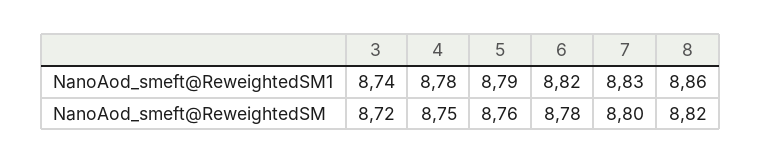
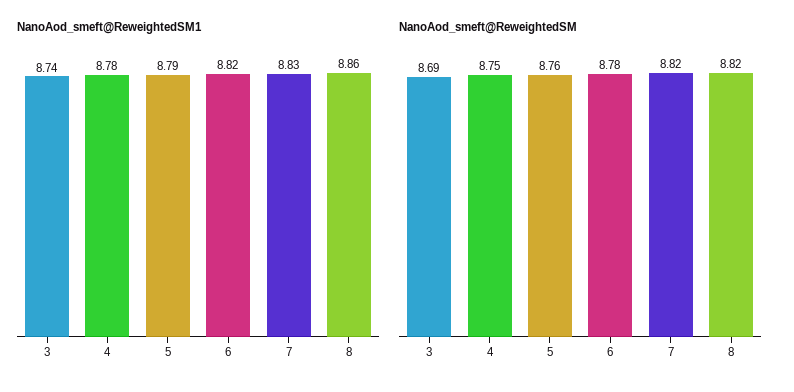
NanoAod_smeft@ReweightedSM, 3: 8.72 -> 8.69
NanoAod_smeft@ReweightedSM, 7: 8.8 -> 8.82

